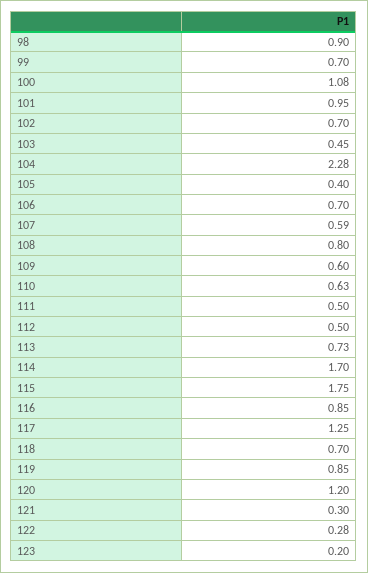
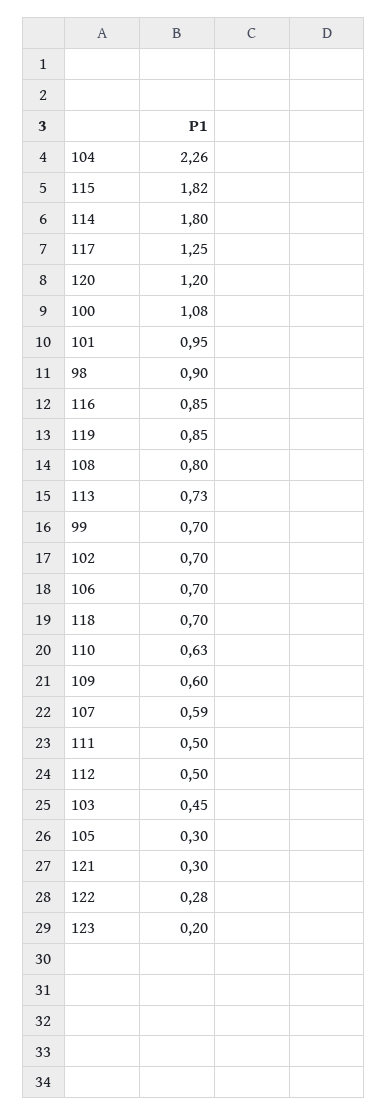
104: 2.28 -> 2.26
105: 0.4 -> 0.3
114: 1.7 -> 1.8
115: 1.75 -> 1.82

